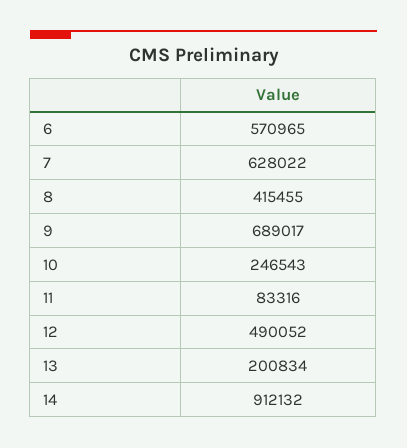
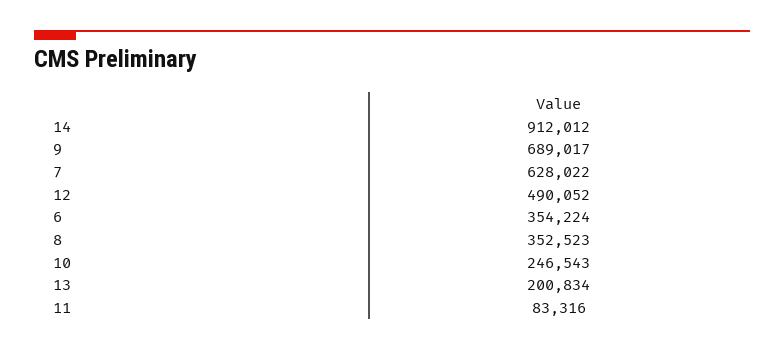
6: 570965 -> 354224
8: 415455 -> 352523
14: 912132 -> 912012

